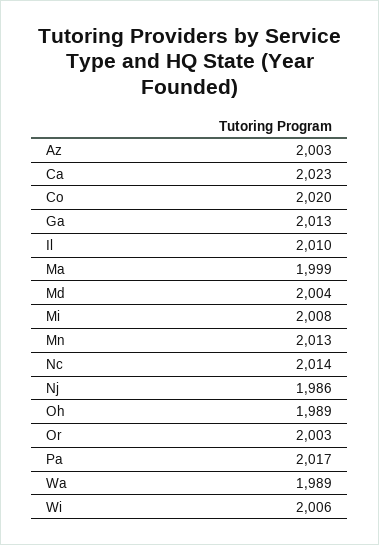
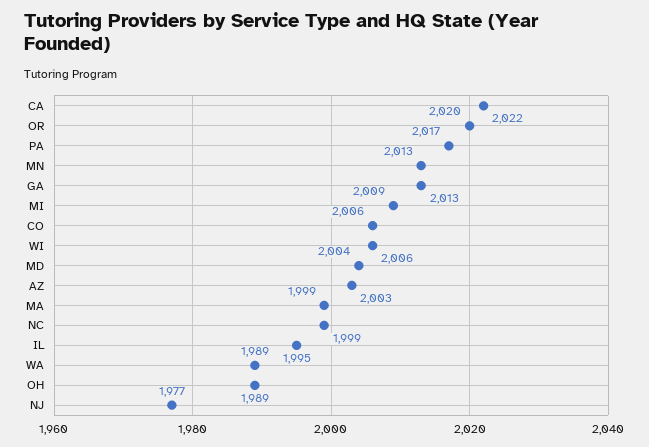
Ca: 2023 -> 2022
Co: 2020 -> 2006
Il: 2010 -> 1995
Mi: 2008 -> 2009
Nc: 2014 -> 1999
Nj: 1986 -> 1977
Or: 2003 -> 2020

